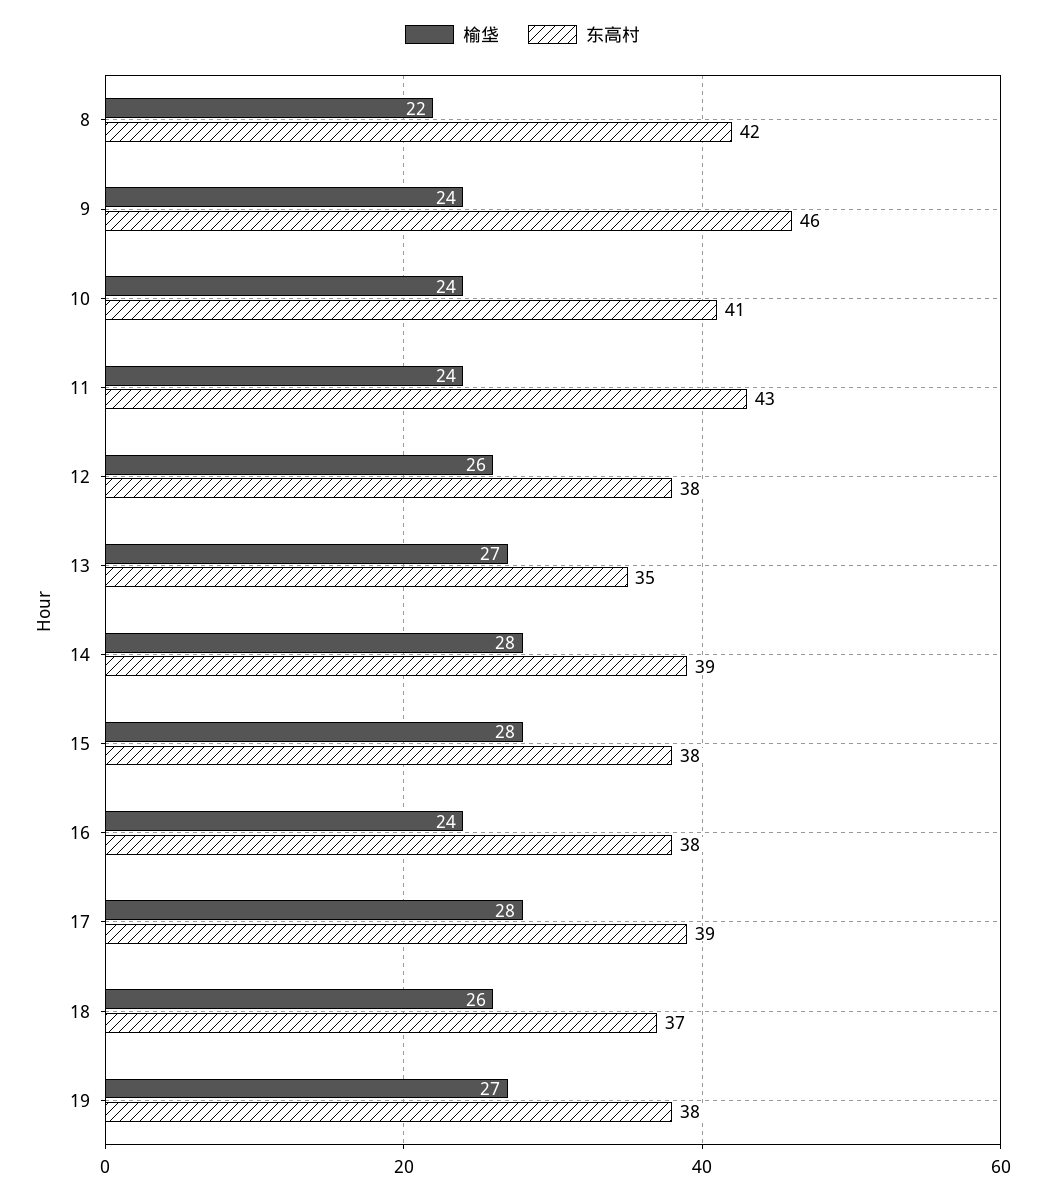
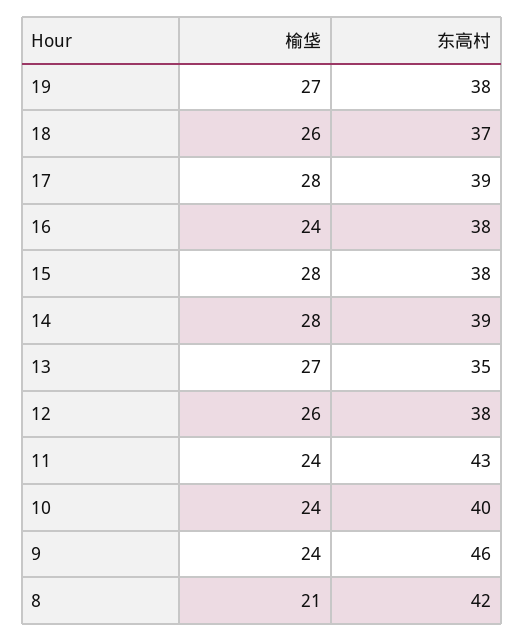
榆垡, 8: 22 -> 21
东高村, 10: 41 -> 40

